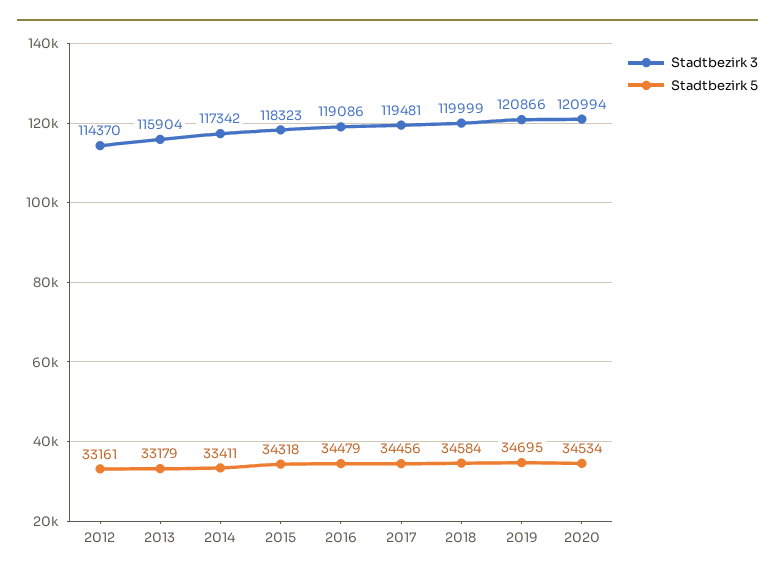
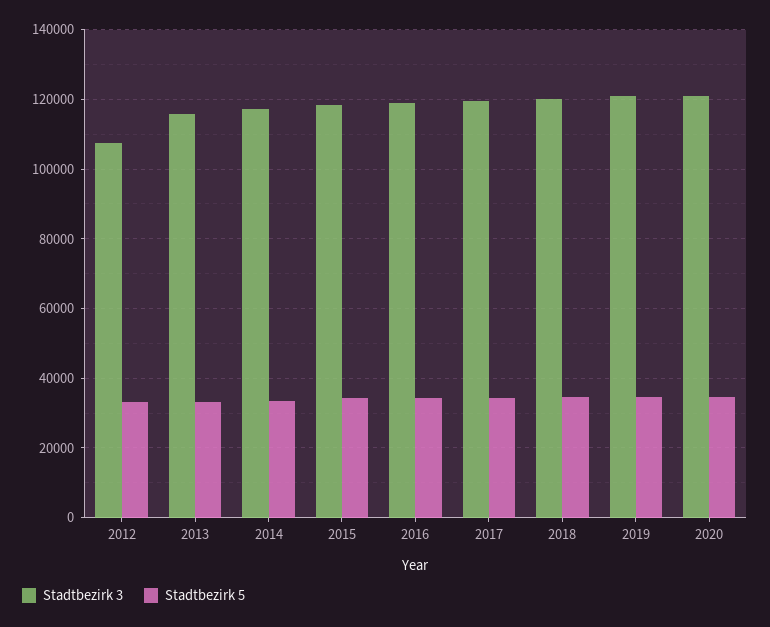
Stadtbezirk 3, 2012: 114370 -> 108000

